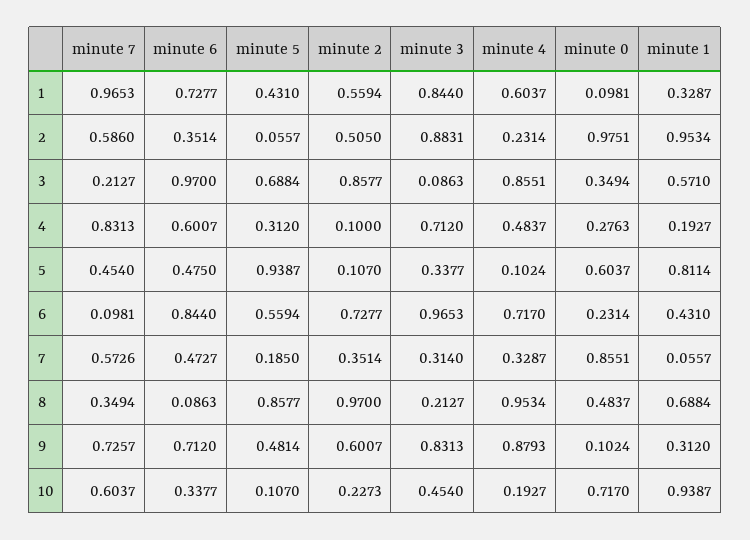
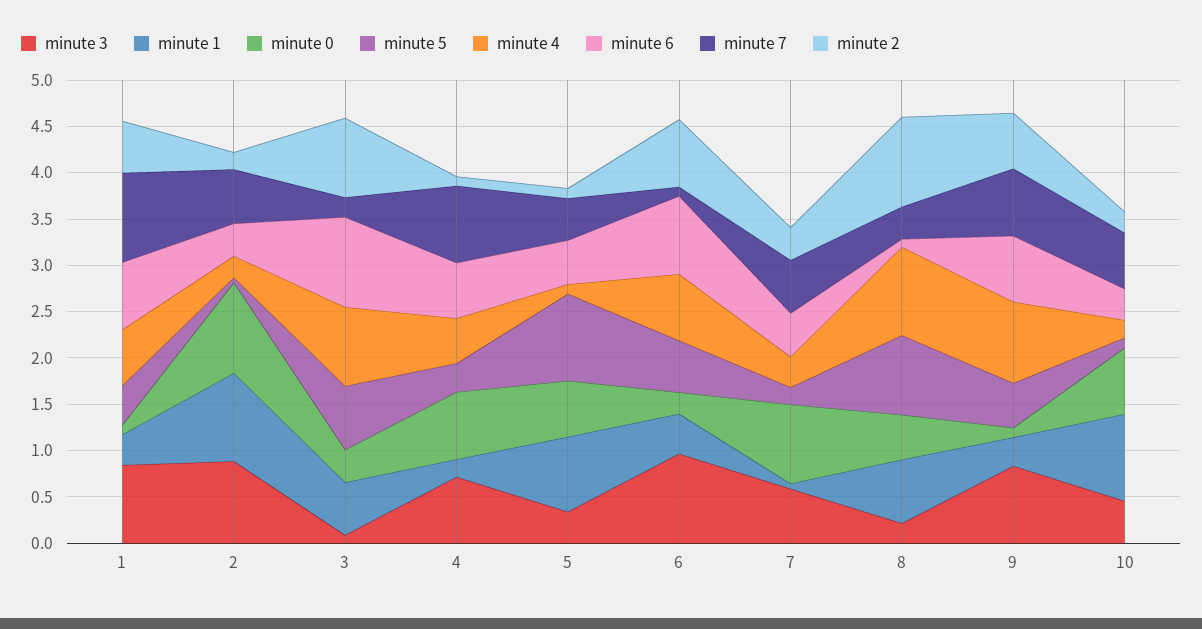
minute 2, 2: 0.505 -> 0.2
minute 0, 4: 0.2763 -> 0.7
minute 3, 7: 0.314 -> 0.6

